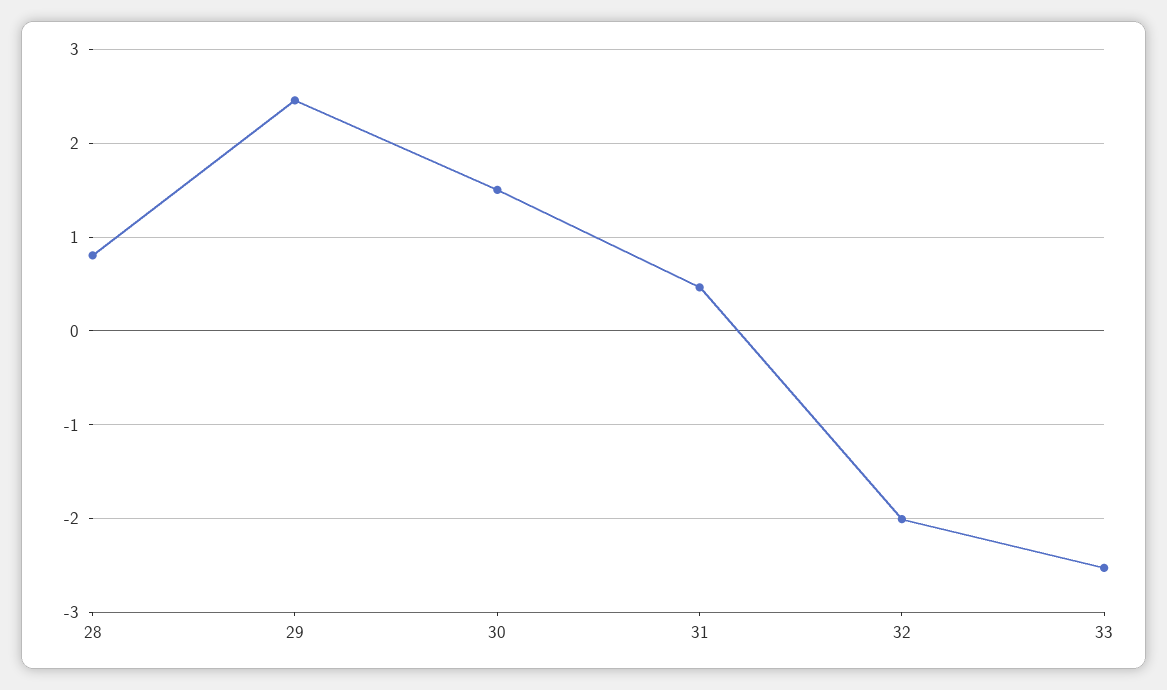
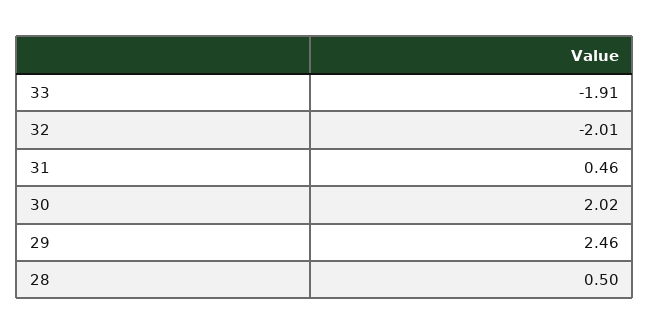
28: 0.8 -> 0.5
30: 1.5 -> 2.02
33: -2.5 -> -1.91

